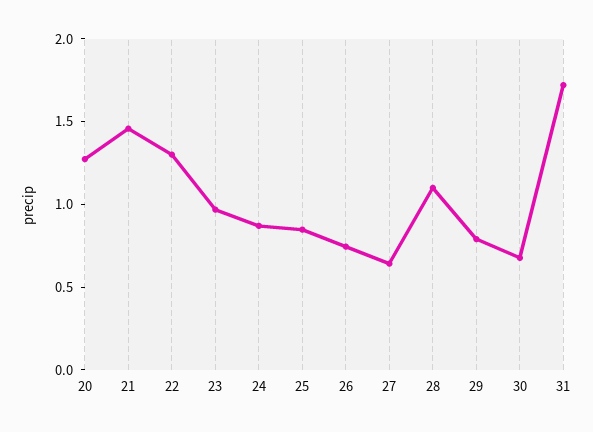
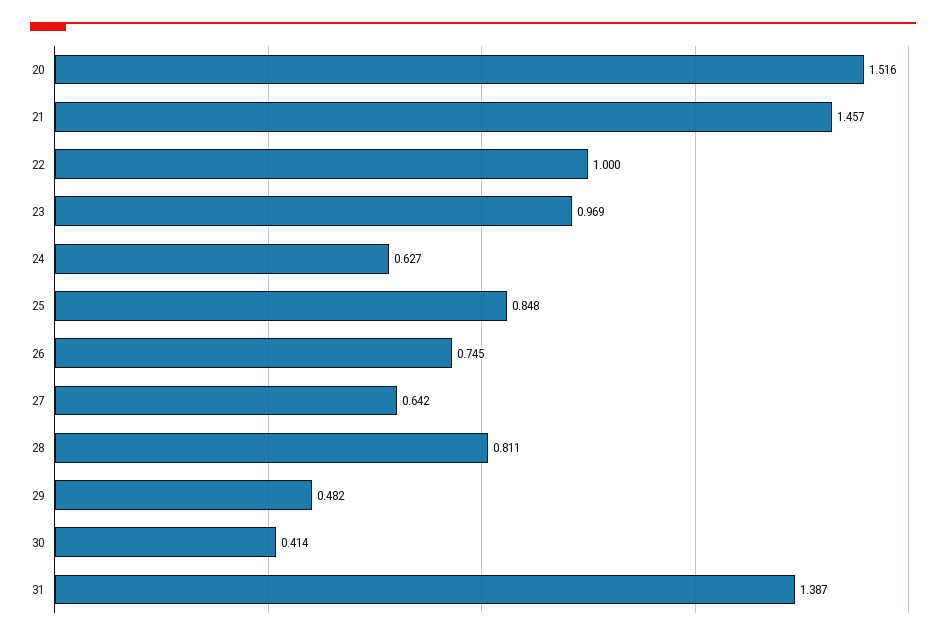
20: 1.3 -> 1.516
22: 1.3 -> 1
24: 0.9 -> 0.627
28: 1.1 -> 0.811
29: 0.8 -> 0.482
30: 0.7 -> 0.414
31: 1.7 -> 1.387

